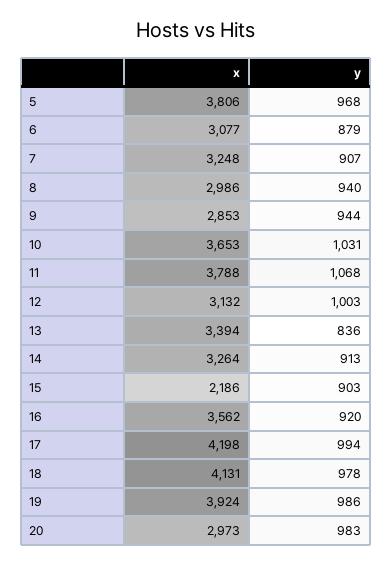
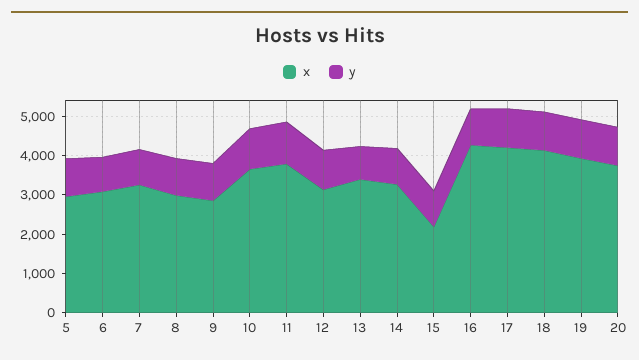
x, 5: 3806 -> 3000
x, 16: 3562 -> 4250
x, 20: 2973 -> 3750

